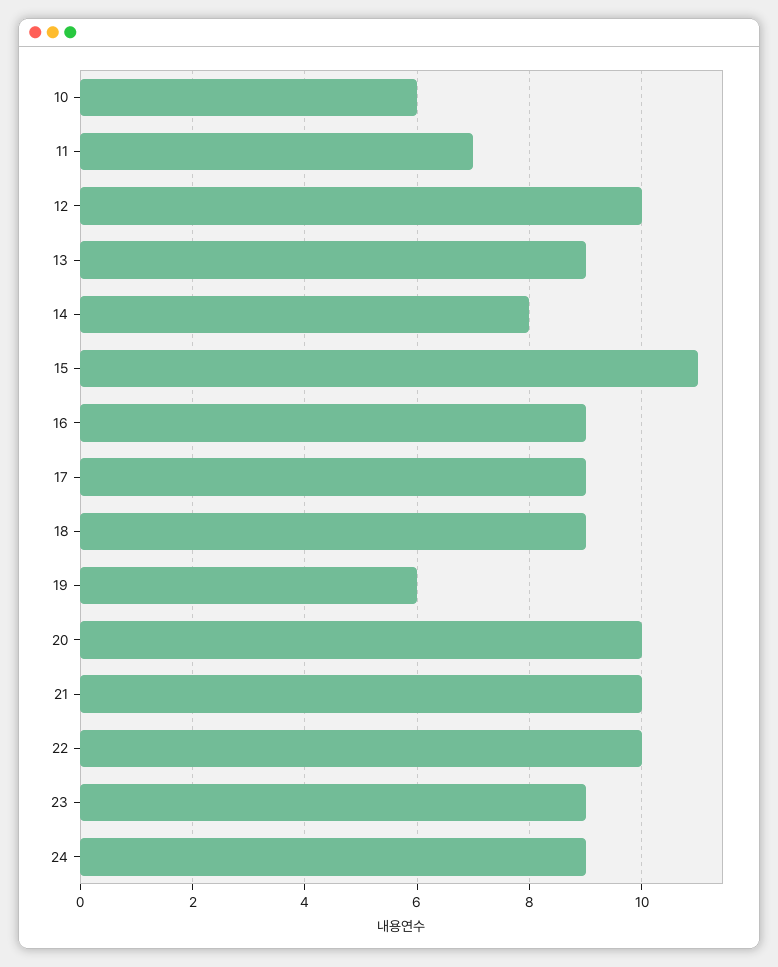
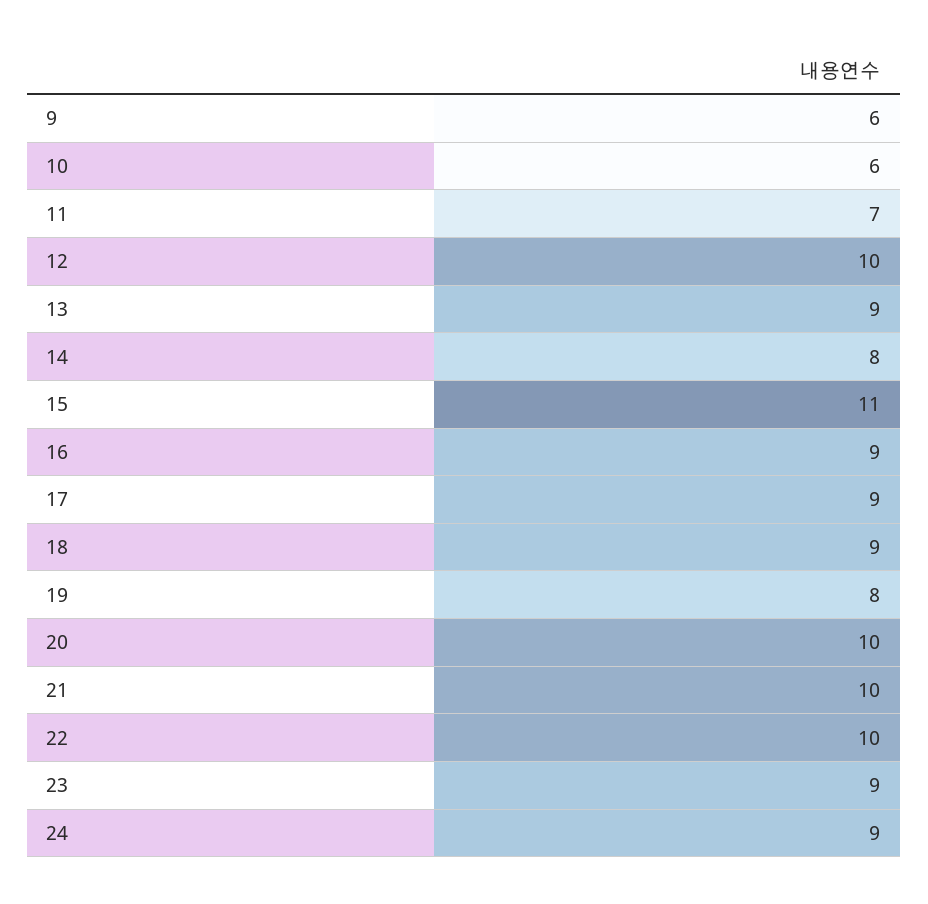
19: 6 -> 8
9: none -> 6

